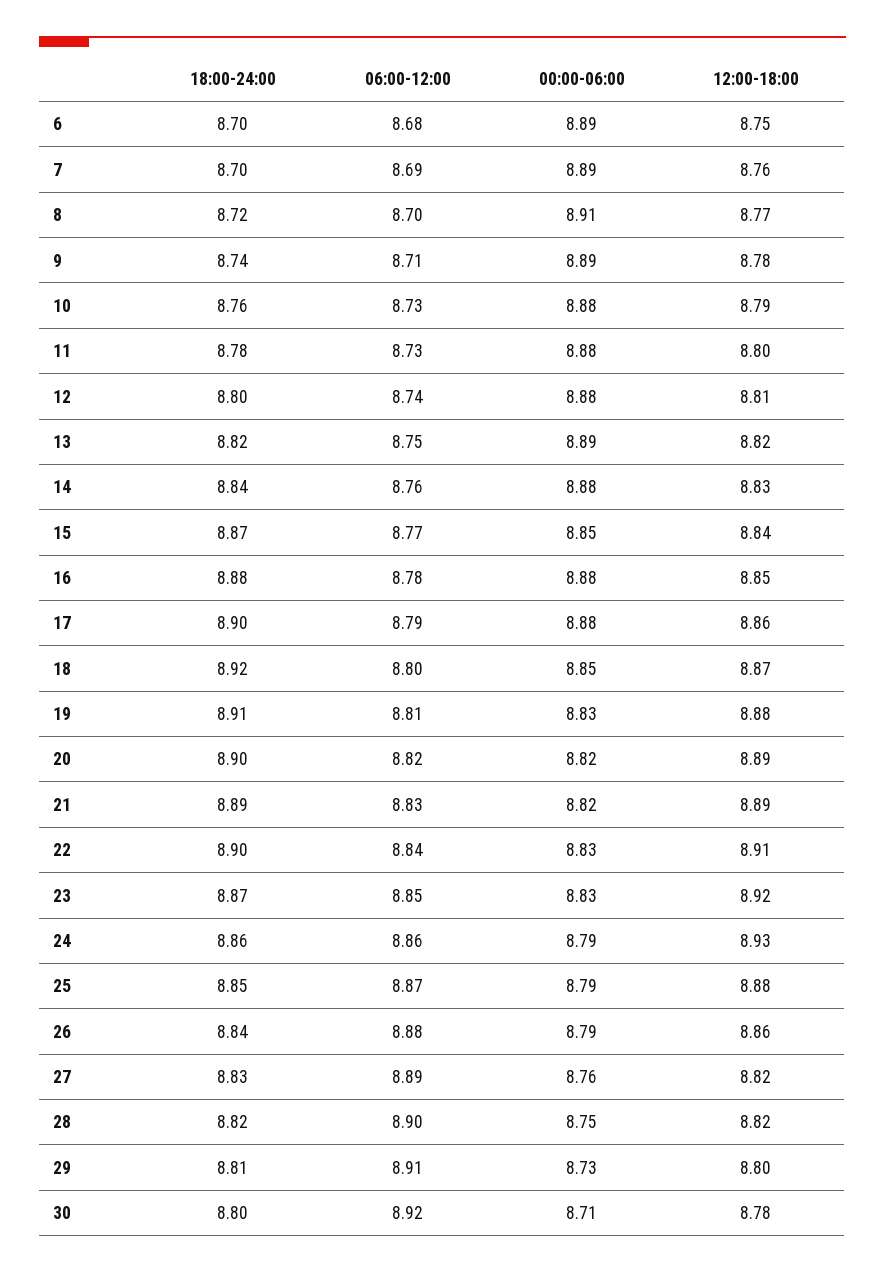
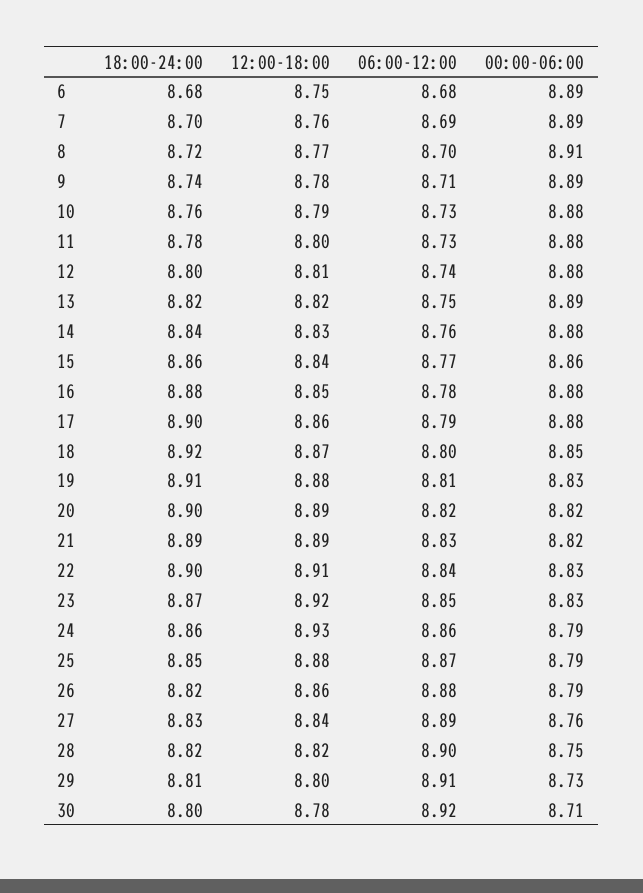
18:00-24:00, 6: 8.7 -> 8.68
18:00-24:00, 15: 8.87 -> 8.86
00:00-06:00, 15: 8.85 -> 8.86
18:00-24:00, 26: 8.84 -> 8.82
12:00-18:00, 27: 8.82 -> 8.84

